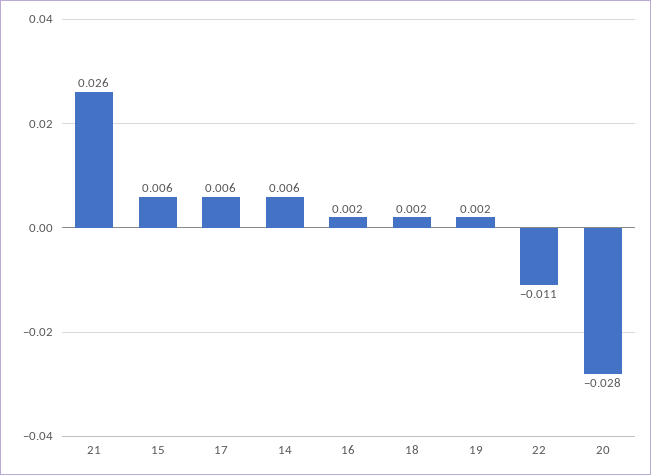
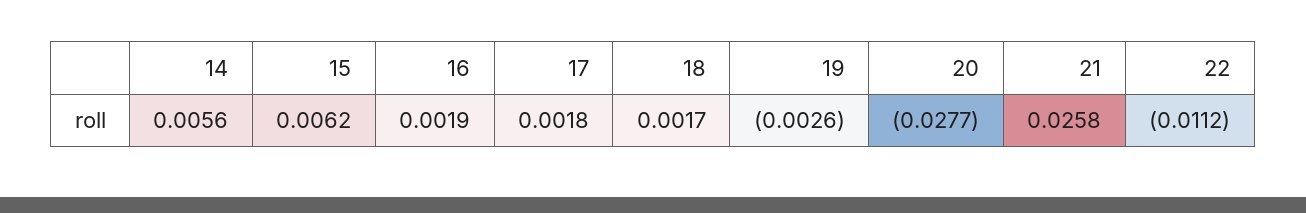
17: 0.006 -> 0.0018
19: 0.002 -> -0.0026

